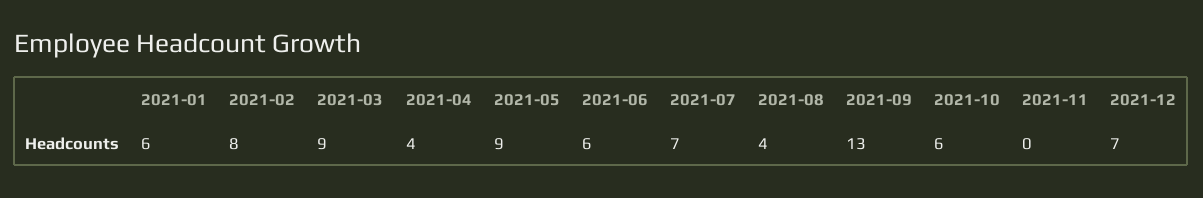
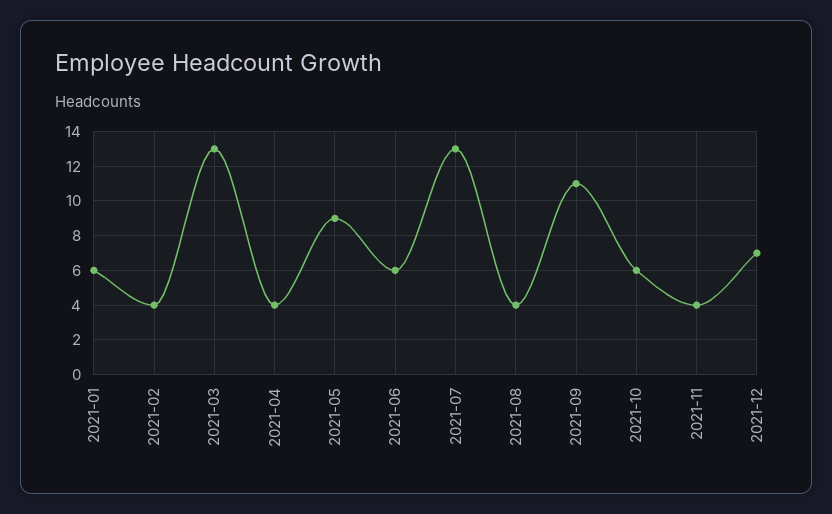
2021-02: 8 -> 4
2021-03: 9 -> 13
2021-07: 7 -> 13
2021-09: 13 -> 11
2021-11: 0 -> 4

